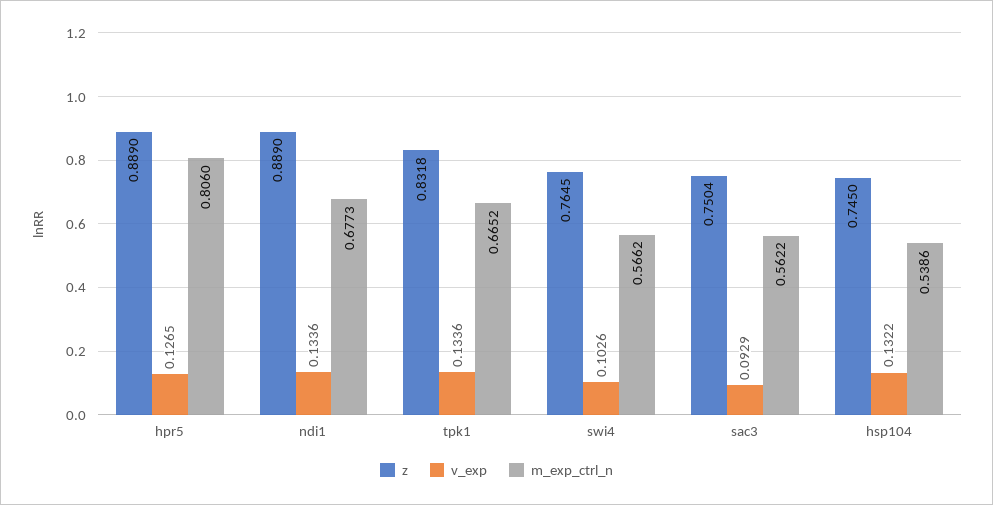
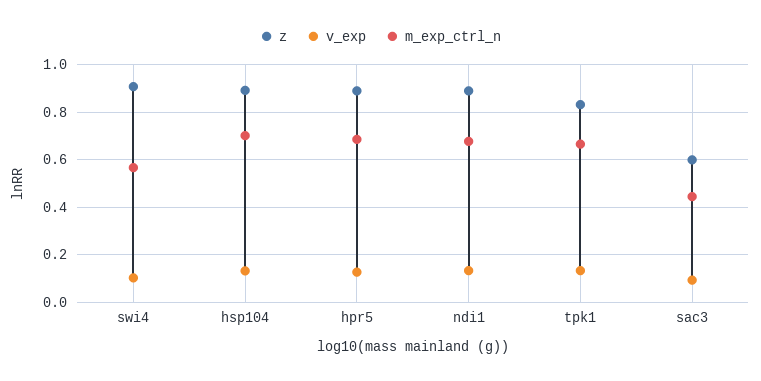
m_exp_ctrl_n, hpr5: 0.806 -> 0.7
z, swi4: 0.7645 -> 0.9
z, sac3: 0.7504 -> 0.6
m_exp_ctrl_n, sac3: 0.5622 -> 0.45
z, hsp104: 0.745 -> 0.9
m_exp_ctrl_n, hsp104: 0.5386 -> 0.7

